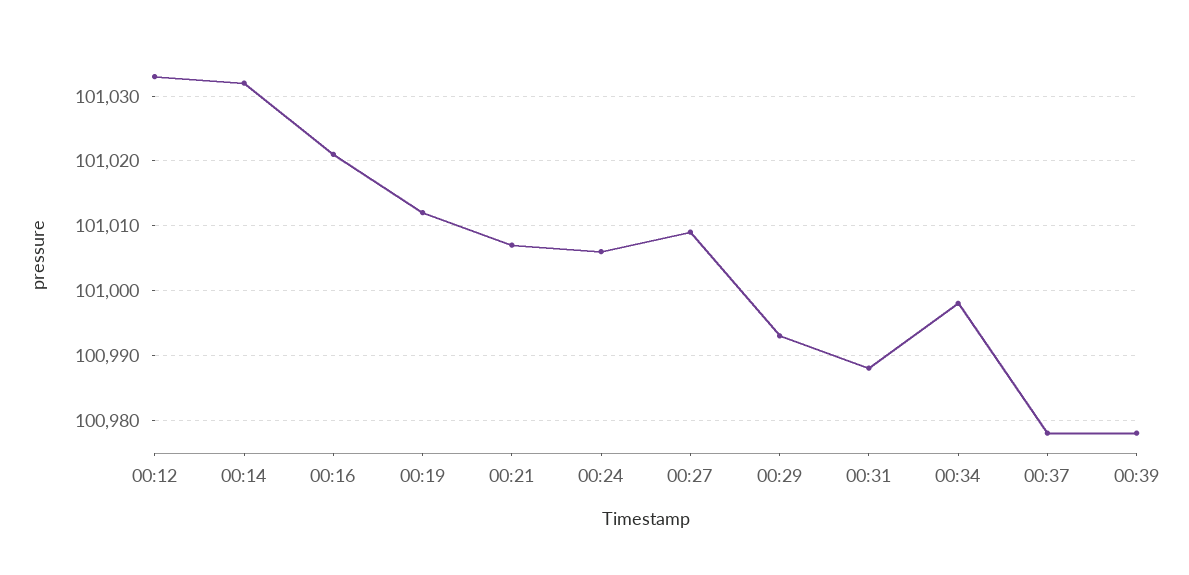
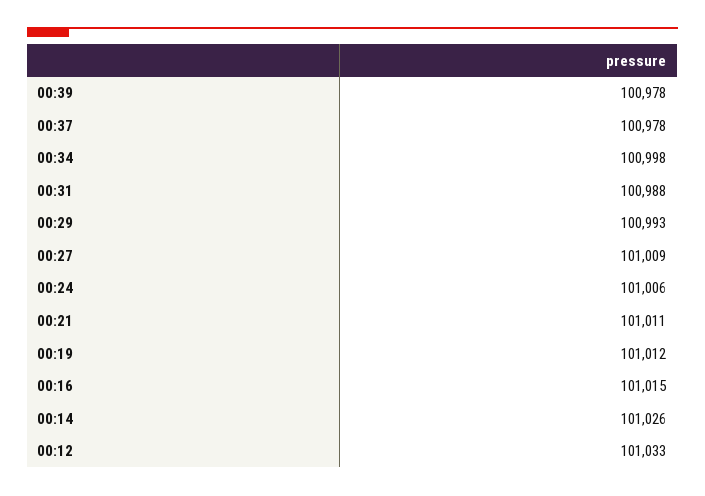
00:14: 101032 -> 101026
00:16: 101021 -> 101015
00:21: 101007 -> 101011

